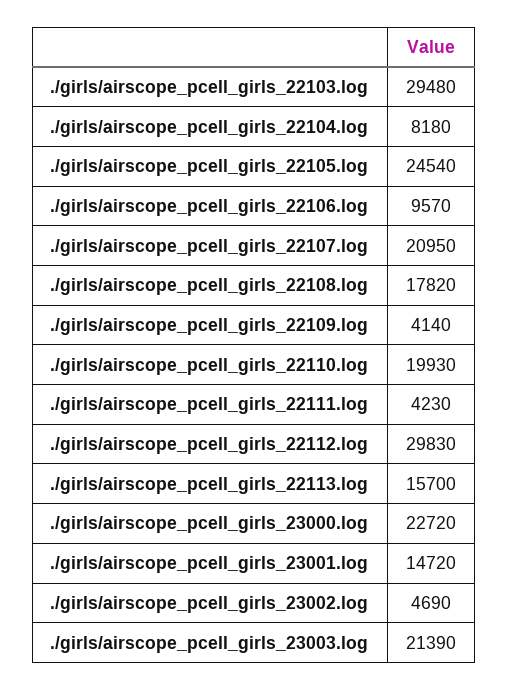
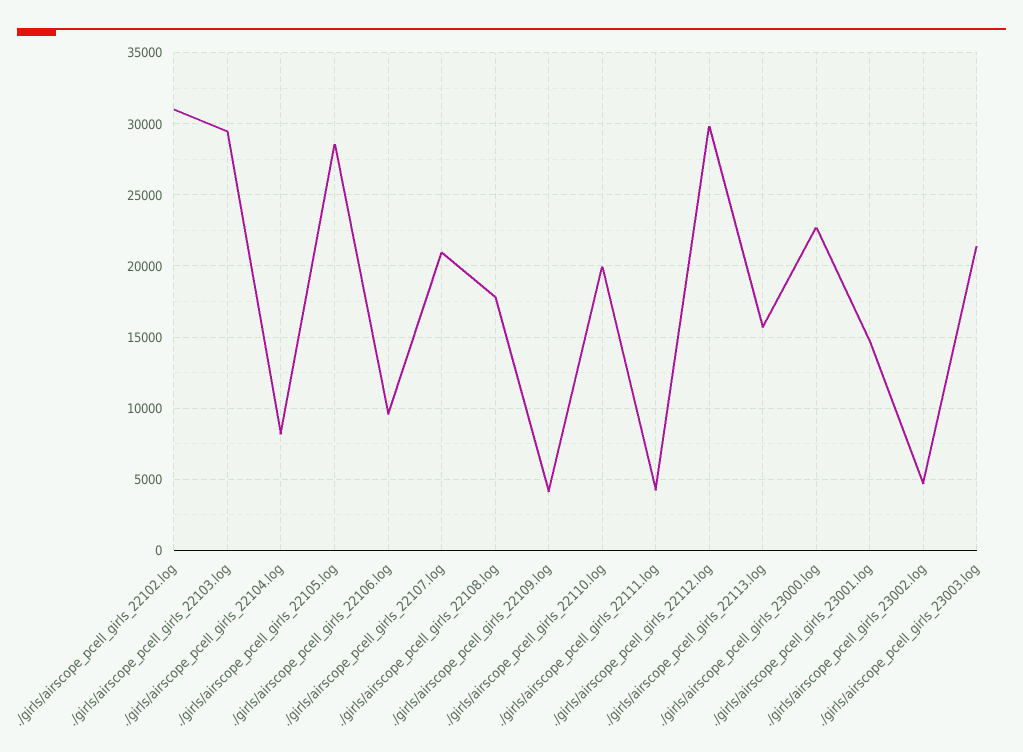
./girls/airscope_pcell_girls_22105.log: 24540 -> 28500
./girls/airscope_pcell_girls_22102.log: none -> 31000

